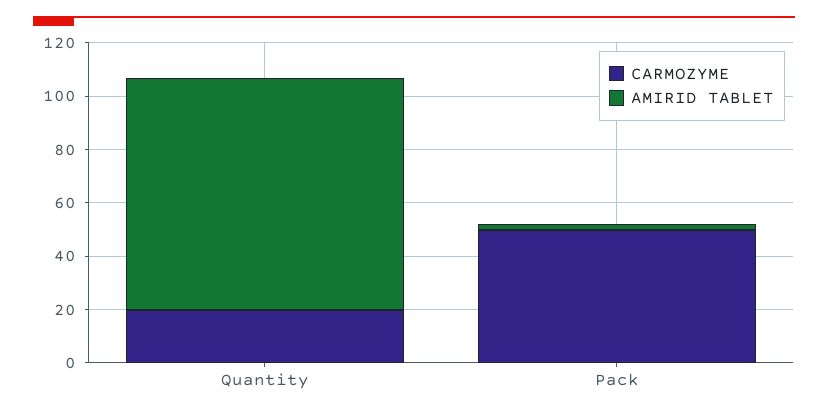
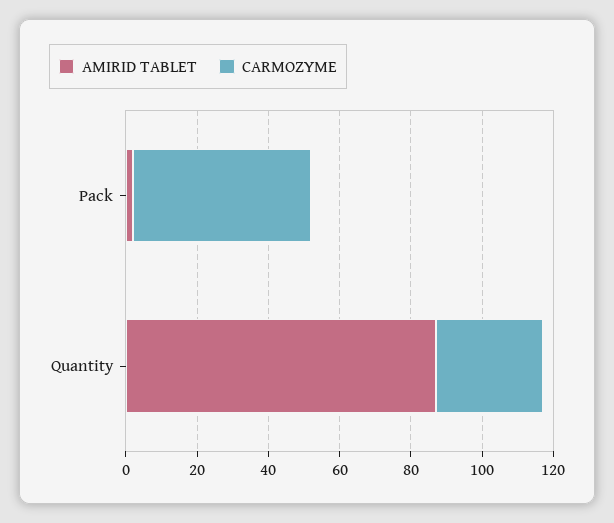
CARMOZYME, Quantity: 20 -> 30

